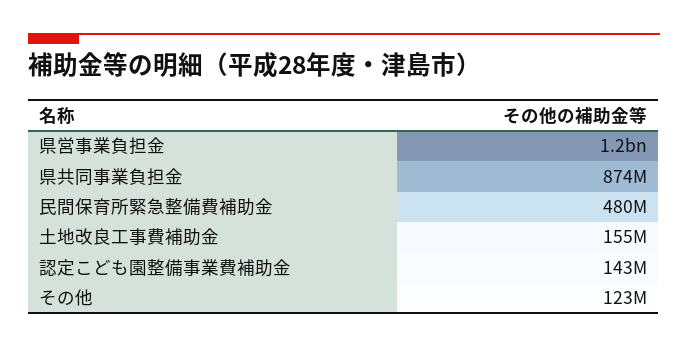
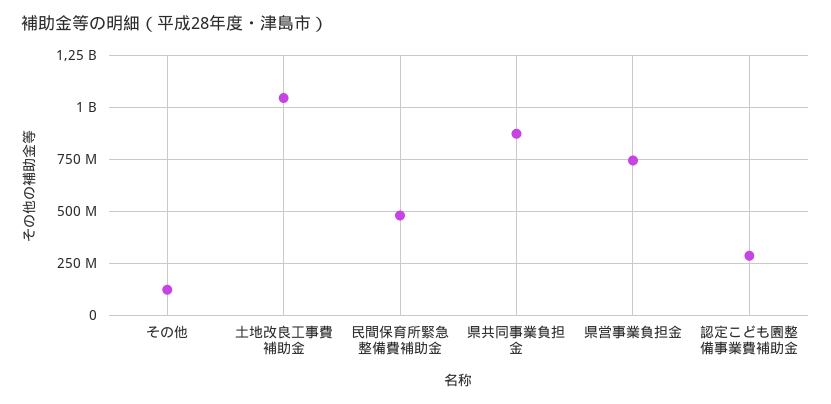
県営事業負担金: 1200000000 -> 750000000
土地改良工事費補助金: 155000000 -> 1050000000
認定こども園整備事業費補助金: 143000000 -> 300000000

